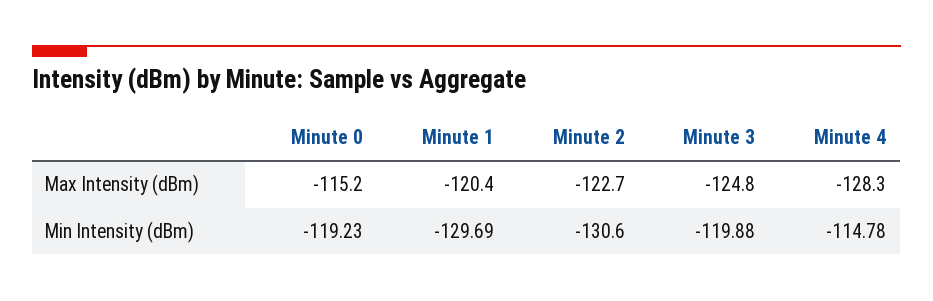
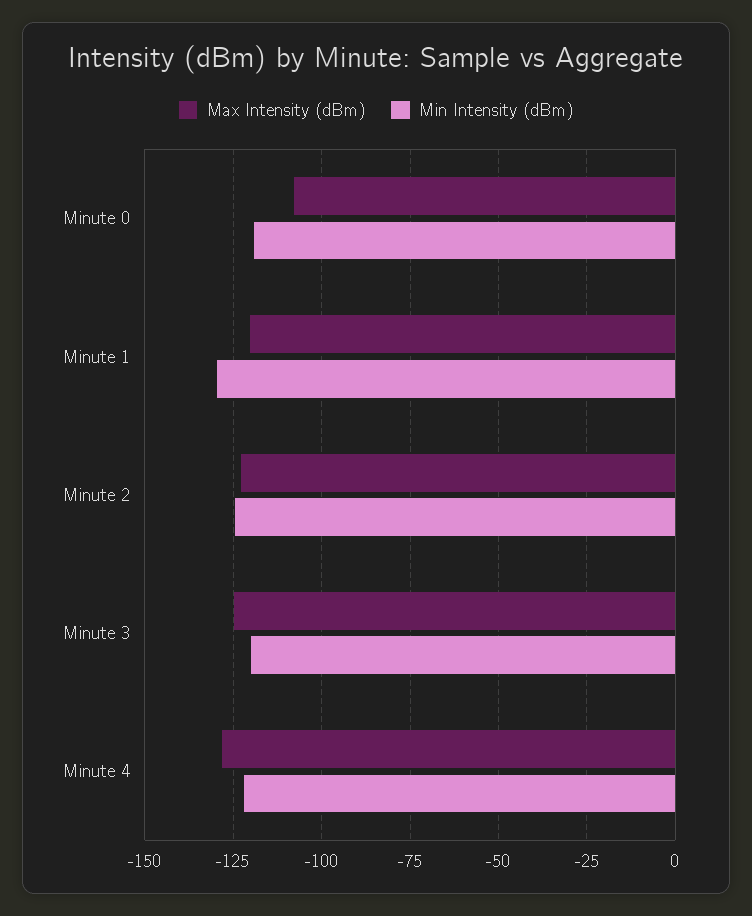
Max Intensity (dBm), Minute 0: -115.2 -> -107.5
Min Intensity (dBm), Minute 2: -130.6 -> -125
Min Intensity (dBm), Minute 4: -114.78 -> -122.5

